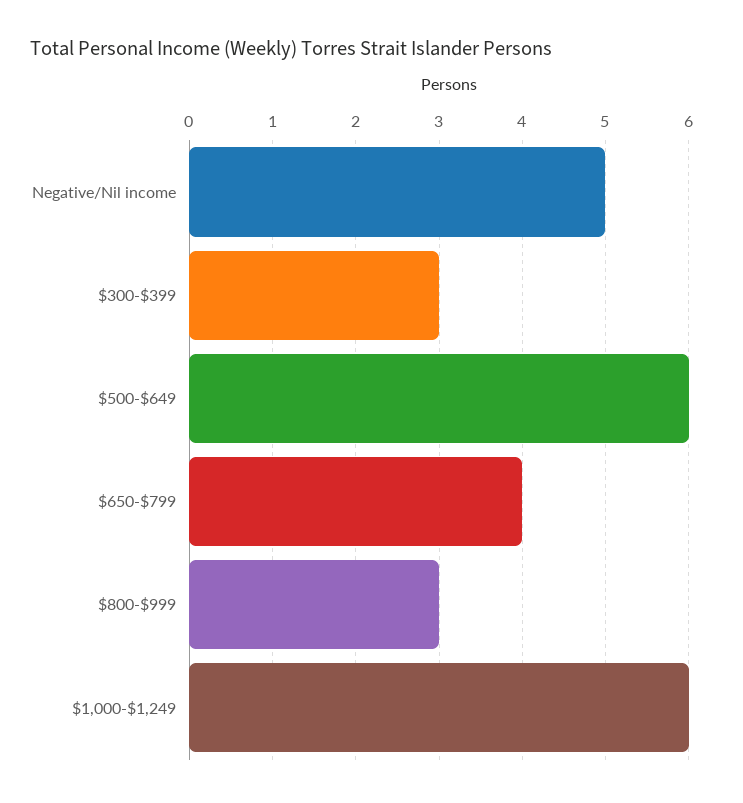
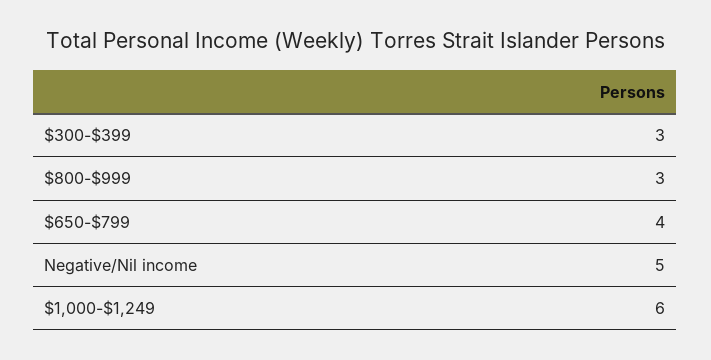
$500-$649: 6 -> none

